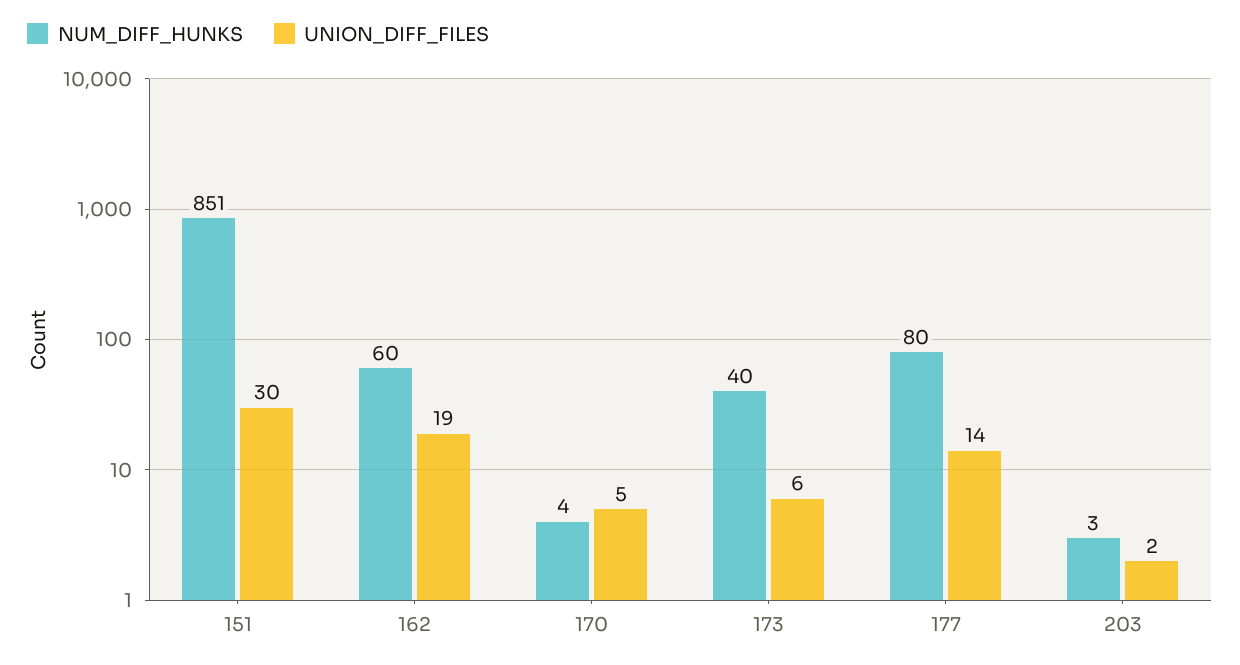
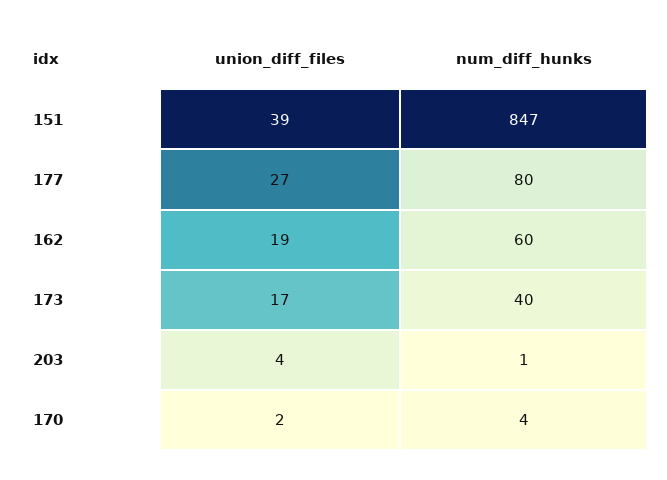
NUM_DIFF_HUNKS, 151: 851 -> 847
UNION_DIFF_FILES, 151: 30 -> 39
UNION_DIFF_FILES, 170: 5 -> 2
UNION_DIFF_FILES, 173: 6 -> 17
UNION_DIFF_FILES, 177: 14 -> 27
NUM_DIFF_HUNKS, 203: 3 -> 1
UNION_DIFF_FILES, 203: 2 -> 4

